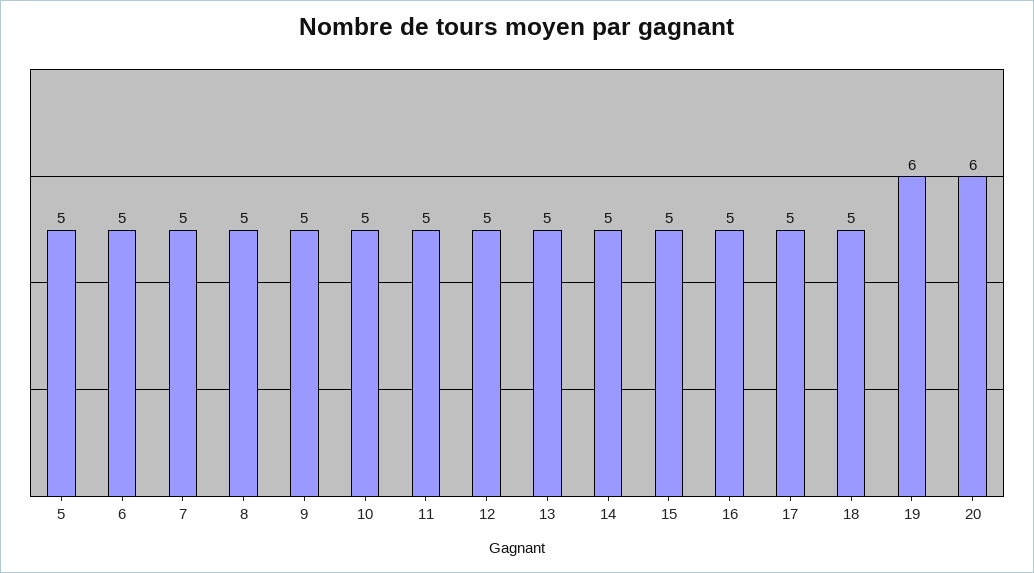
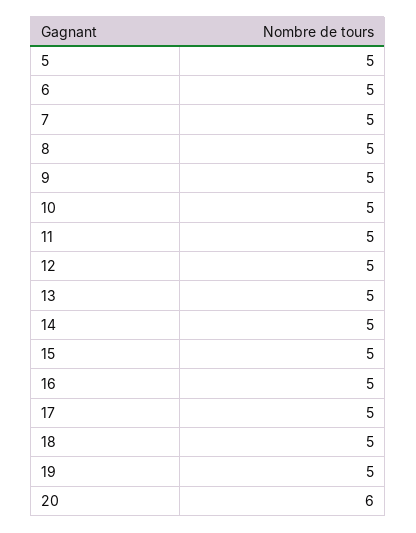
19: 6 -> 5

